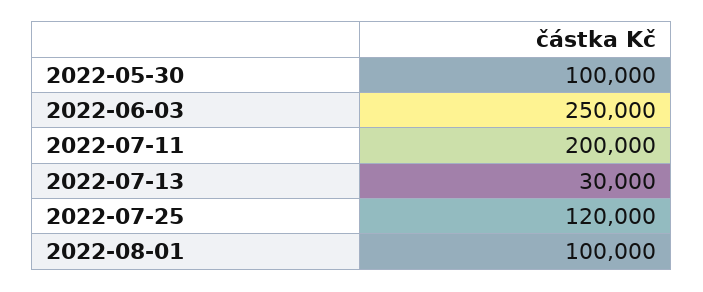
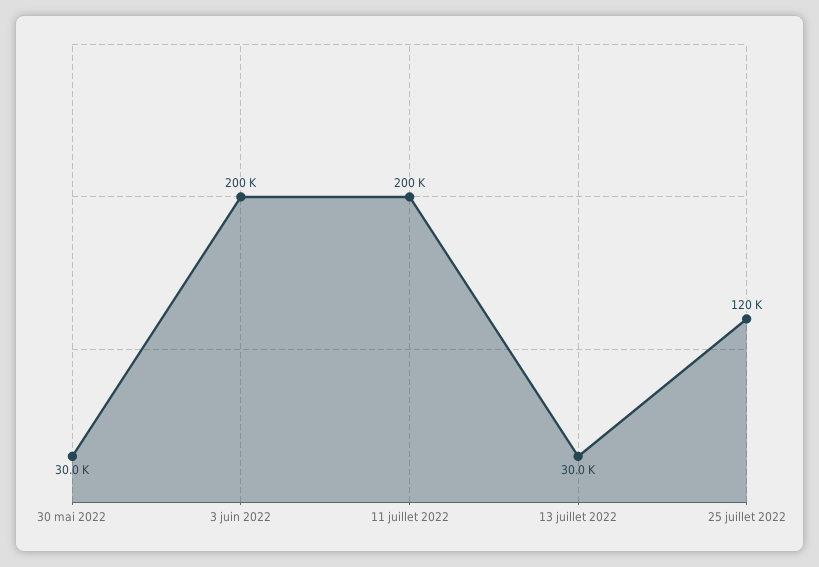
2022-05-30: 100000 -> 30000
2022-06-03: 250000 -> 200000
2022-08-01: 100000 -> none

